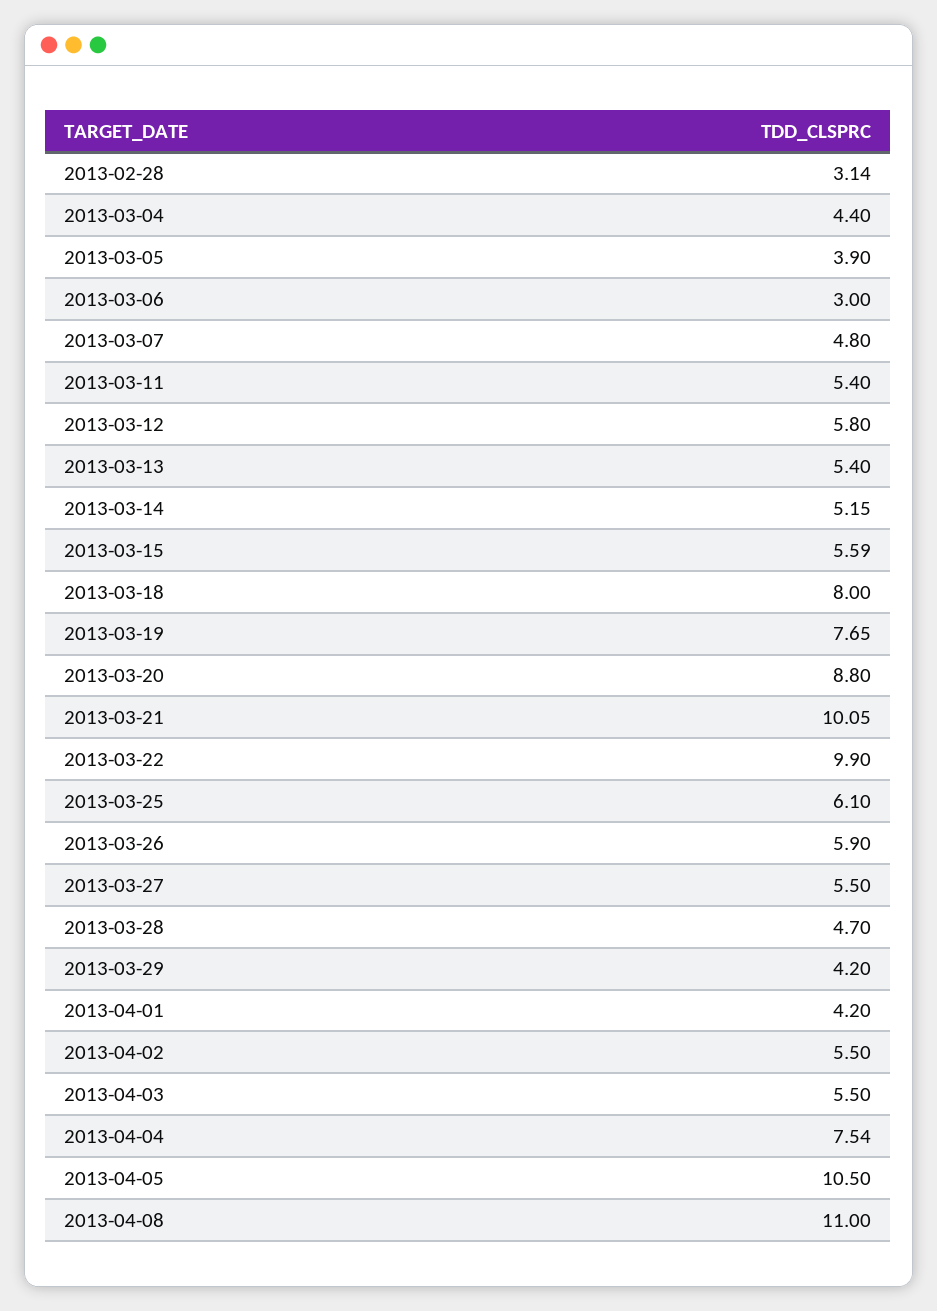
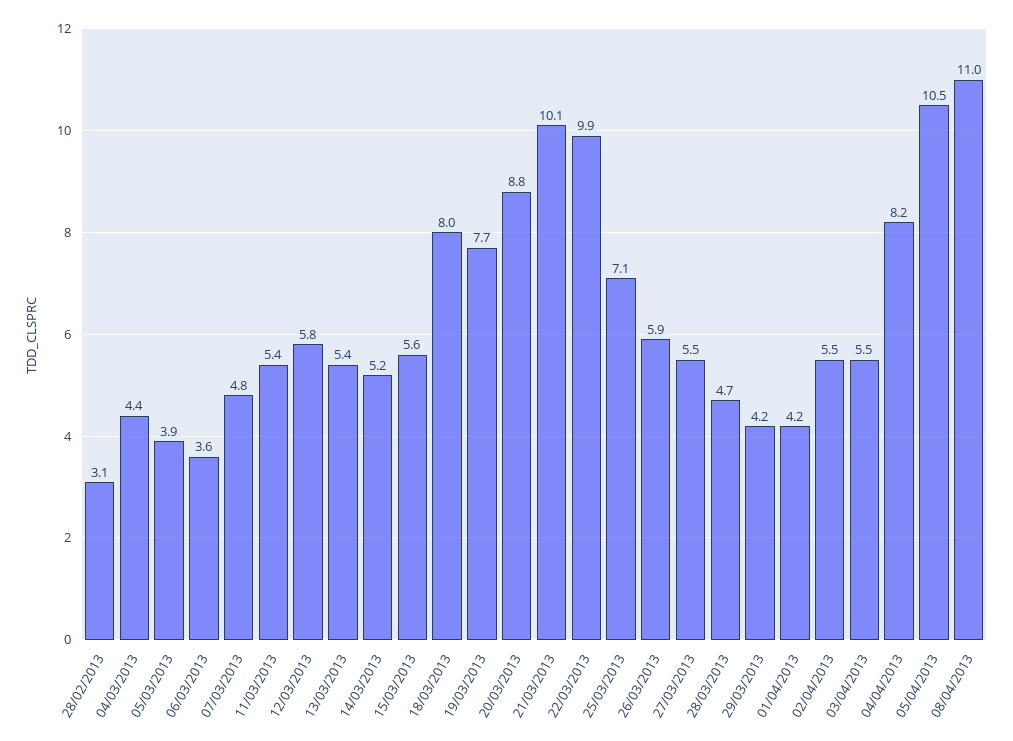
2013-03-06: 3 -> 3.6
2013-03-25: 6.1 -> 7.1
2013-04-04: 7.54 -> 8.2

